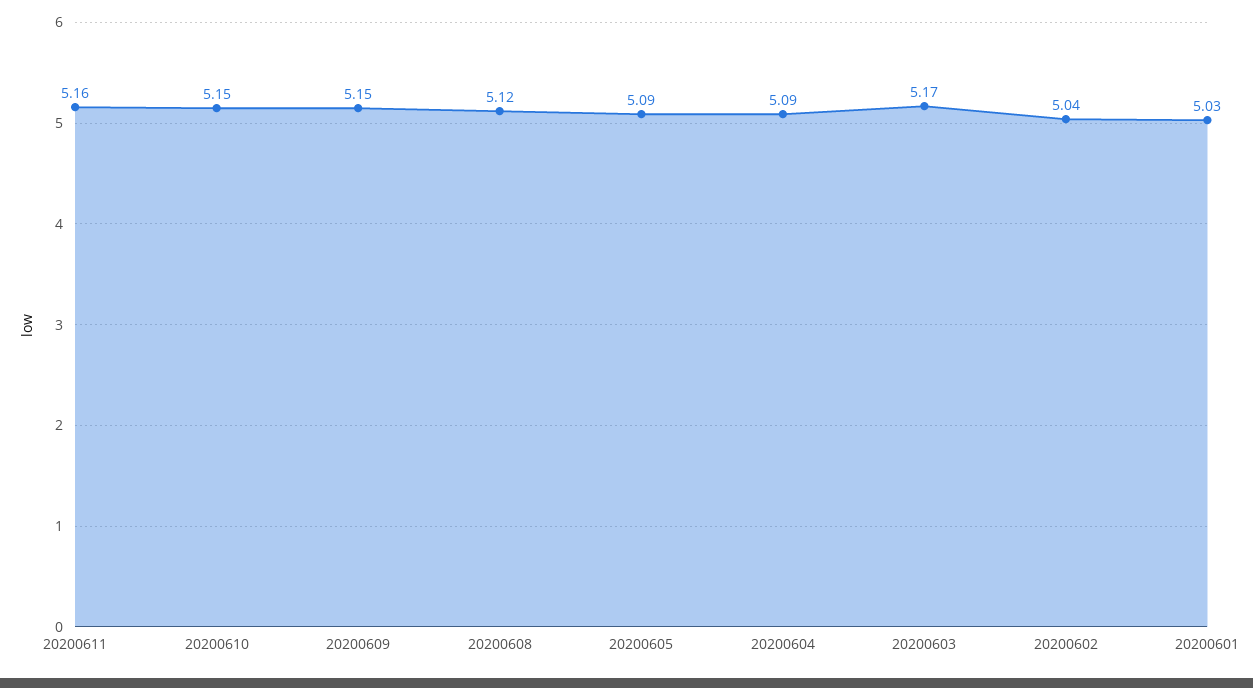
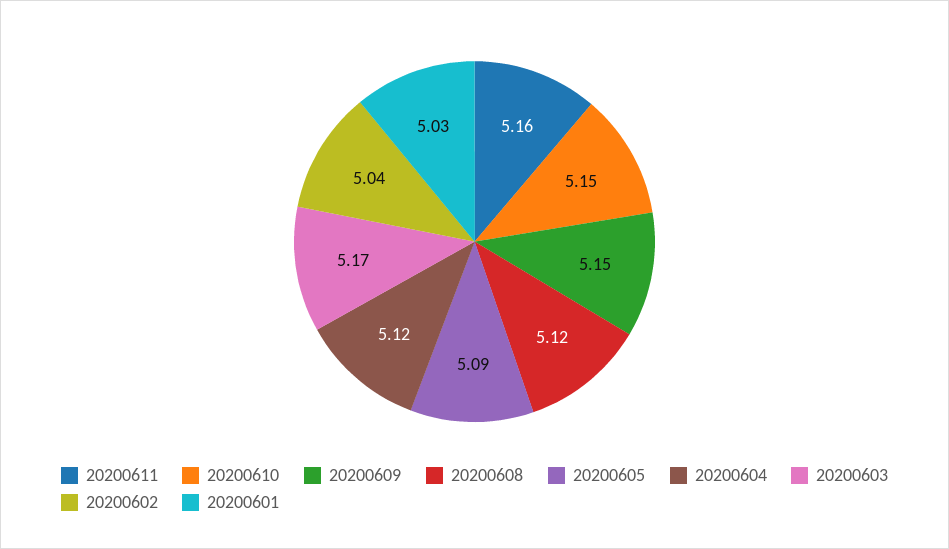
20200604: 5.09 -> 5.12

